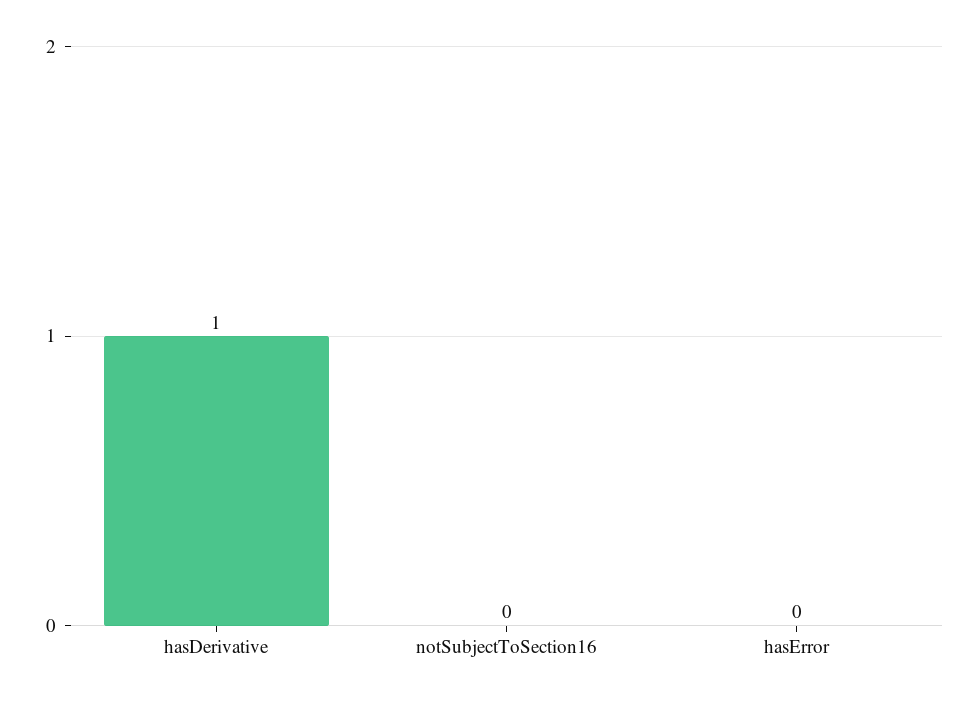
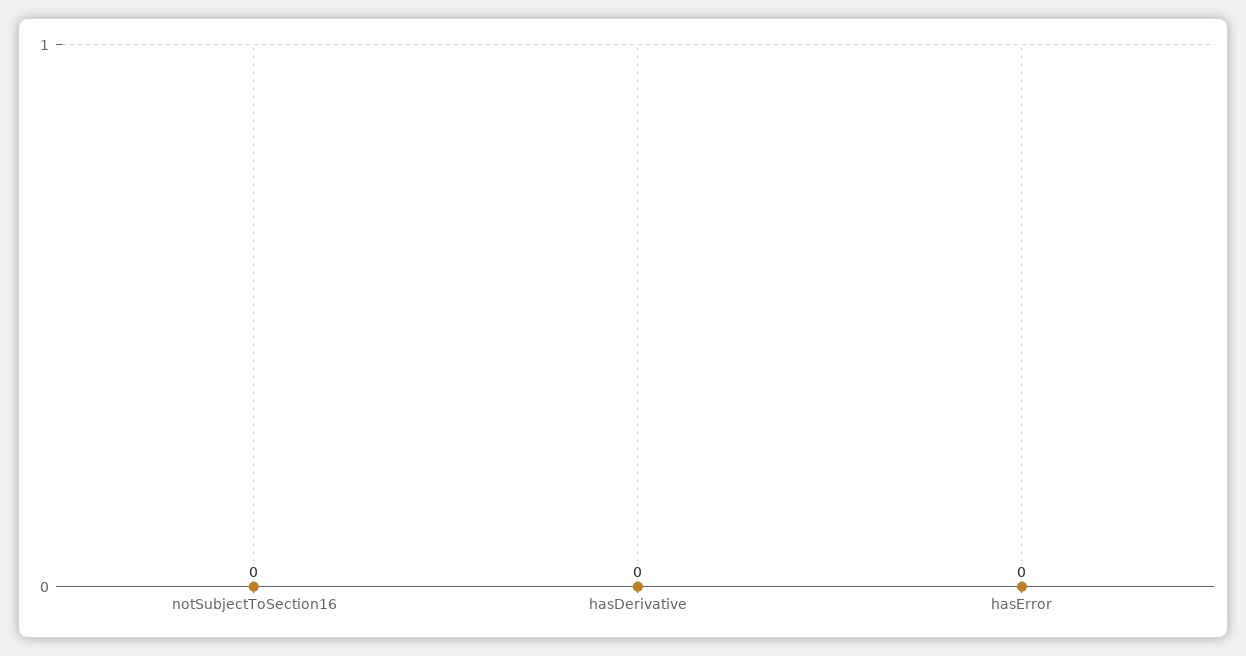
hasDerivative: 1 -> 0

